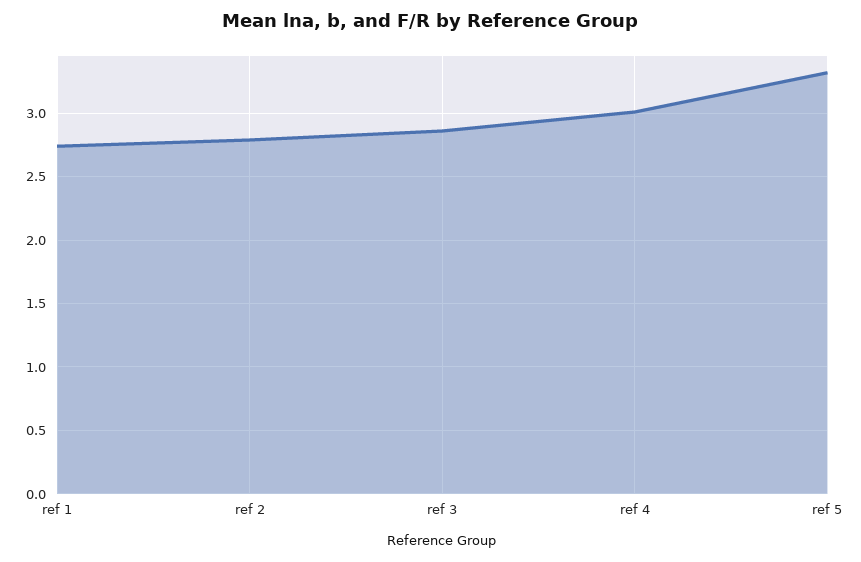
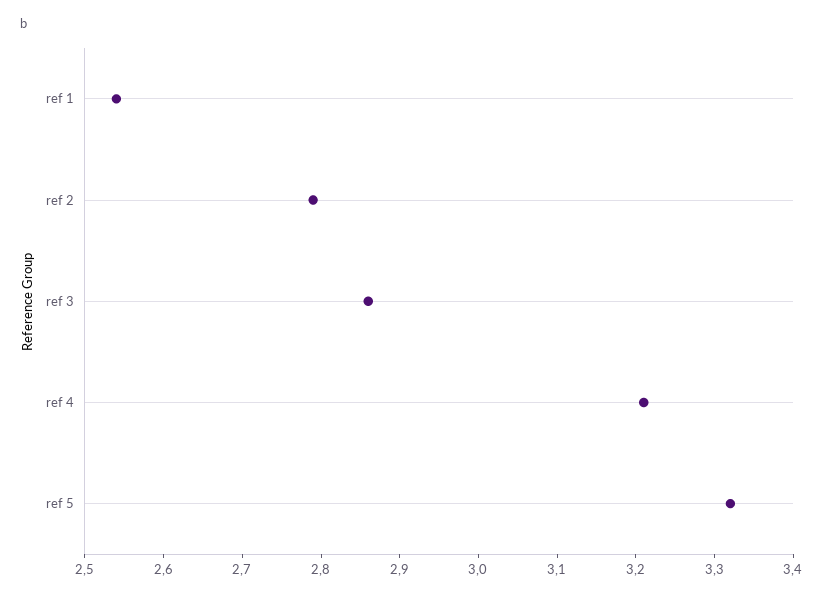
ref 1: 2.75 -> 2.55
ref 4: 3 -> 3.2

